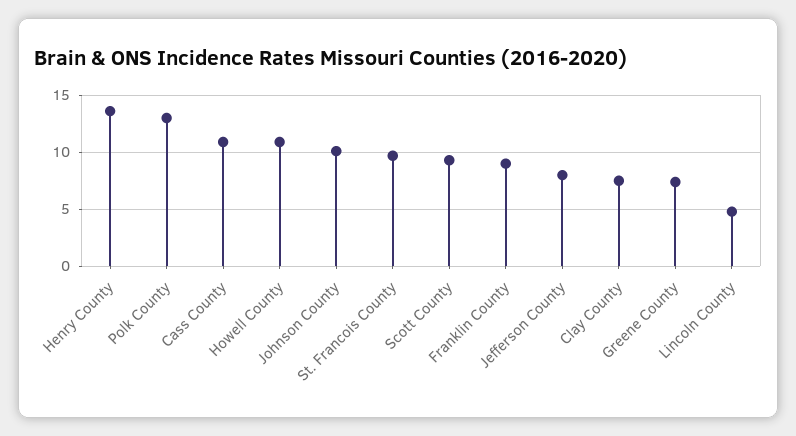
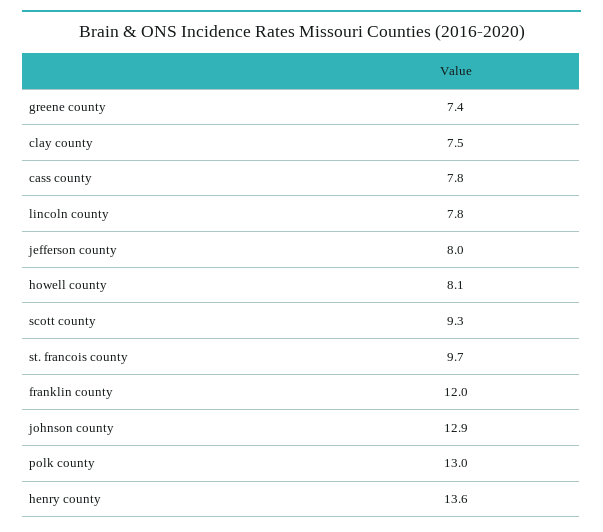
Cass County: 11 -> 7.8
Howell County: 11 -> 8.1
Johnson County: 10 -> 12.9
Franklin County: 9 -> 12
Lincoln County: 5 -> 7.8

